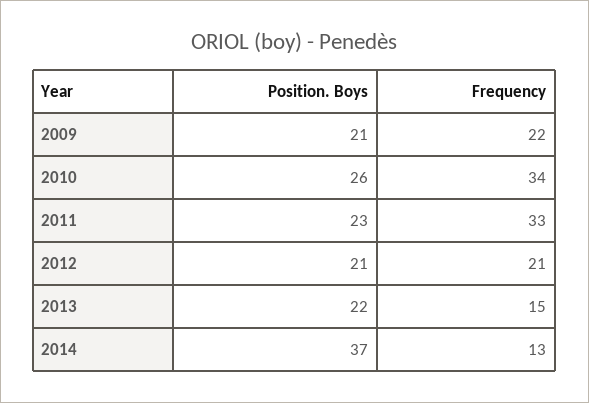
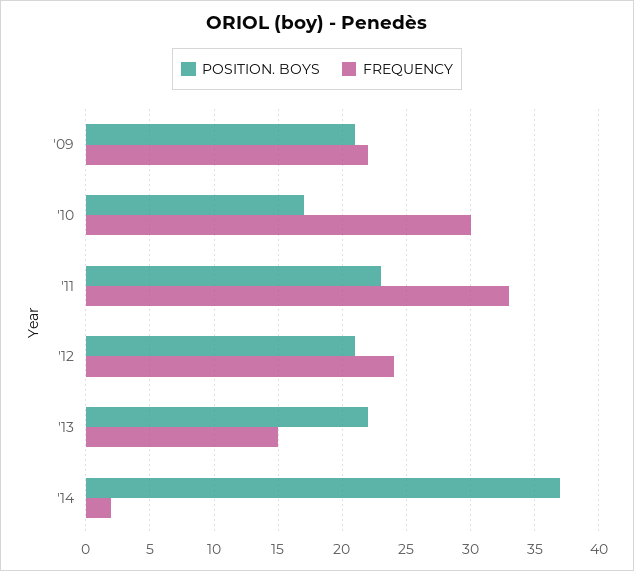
Position. Boys, 2010: 26 -> 17
Frequency, 2010: 34 -> 30
Frequency, 2012: 21 -> 24
Frequency, 2014: 13 -> 2

